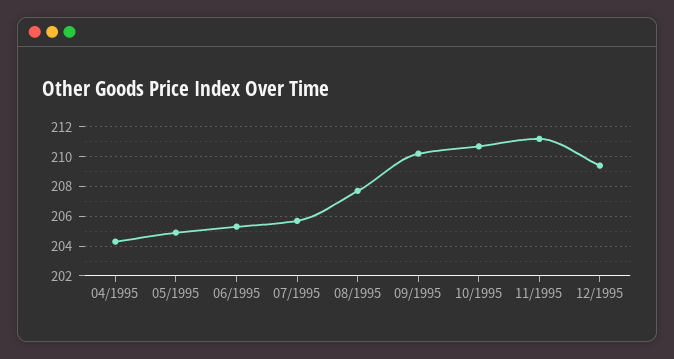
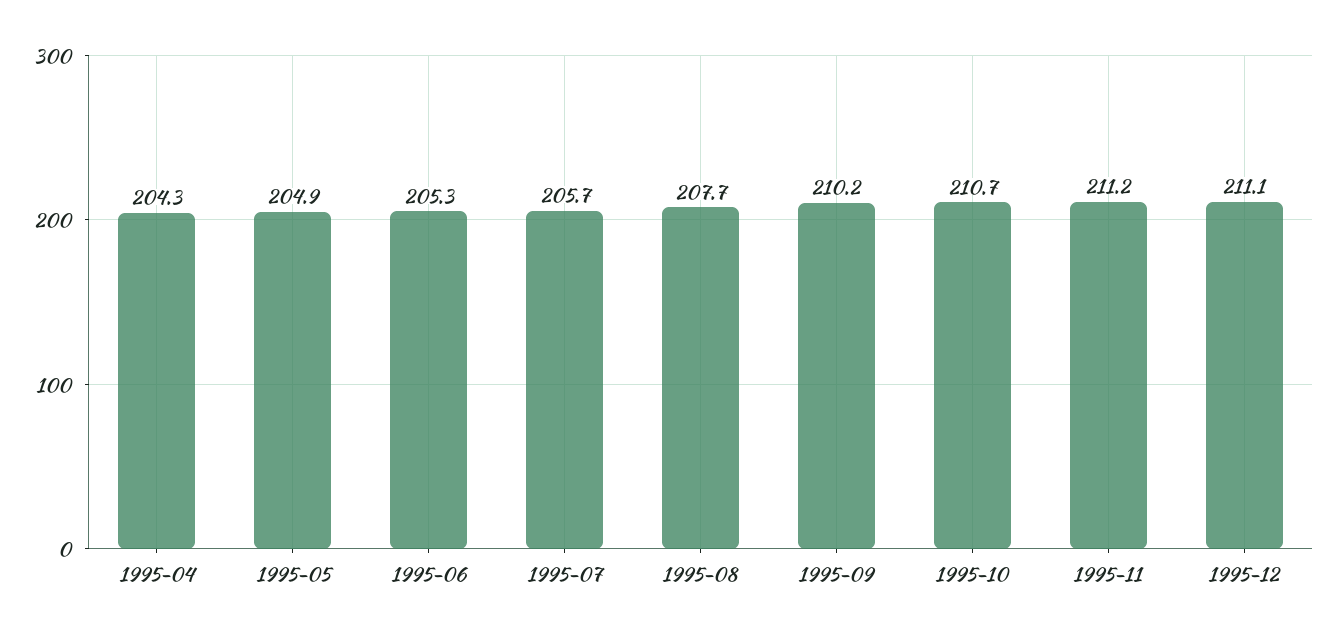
12/1995: 209.5 -> 211.1

